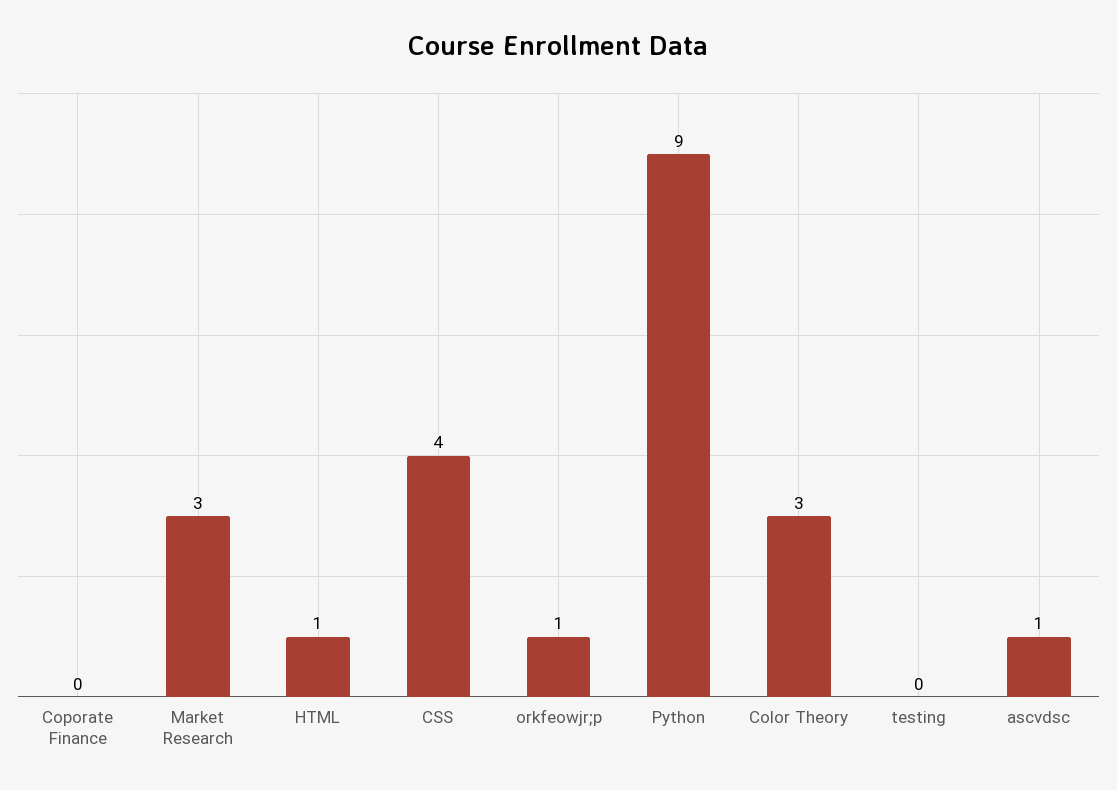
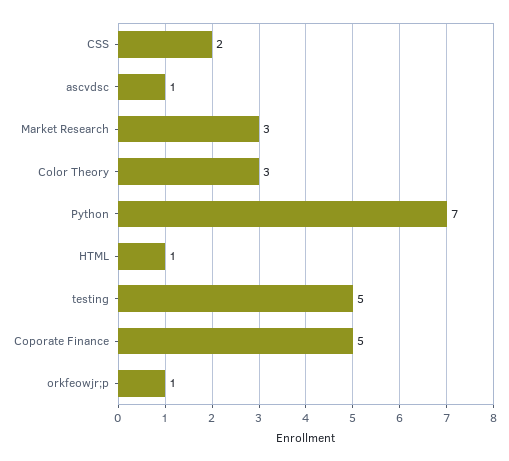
Coporate Finance: 0 -> 5
CSS: 4 -> 2
Python: 9 -> 7
testing: 0 -> 5

